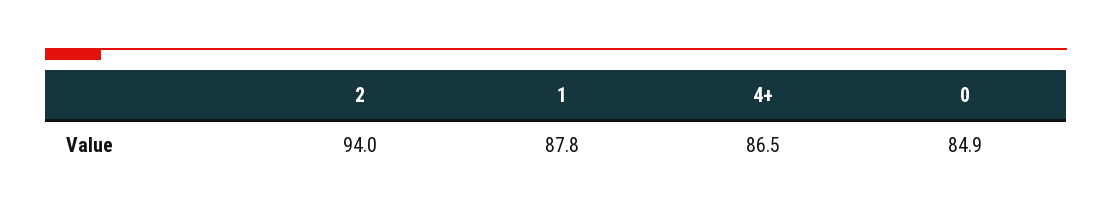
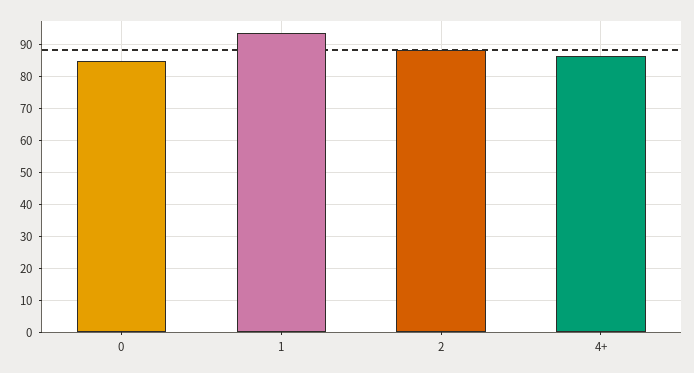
2: 94 -> 88
1: 87.8 -> 94

